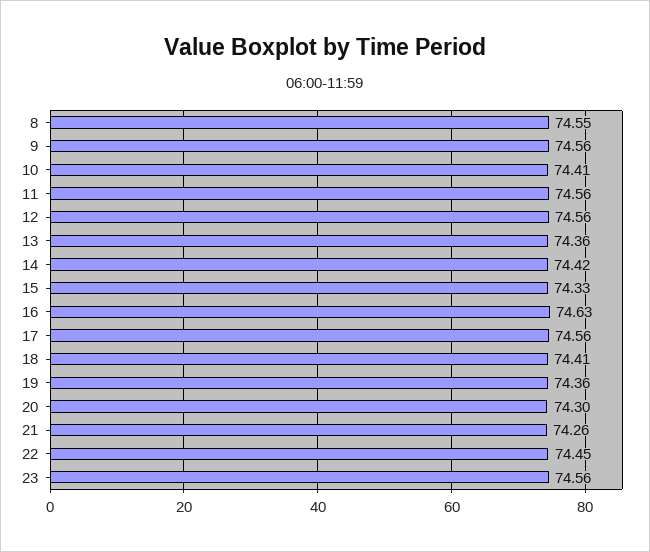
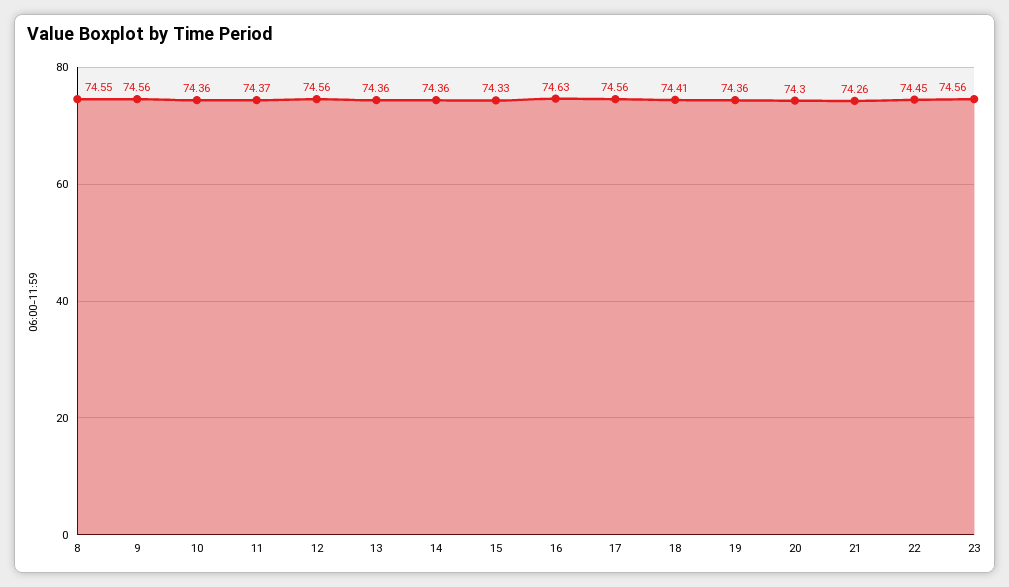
10: 74.41 -> 74.36
11: 74.56 -> 74.37
14: 74.42 -> 74.36

